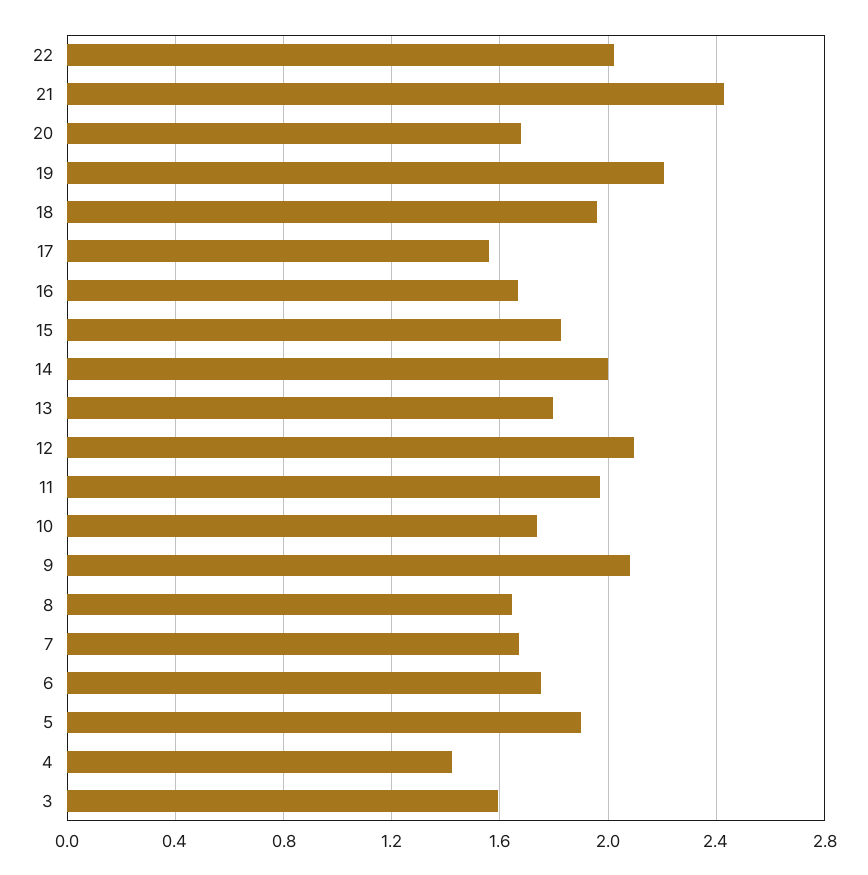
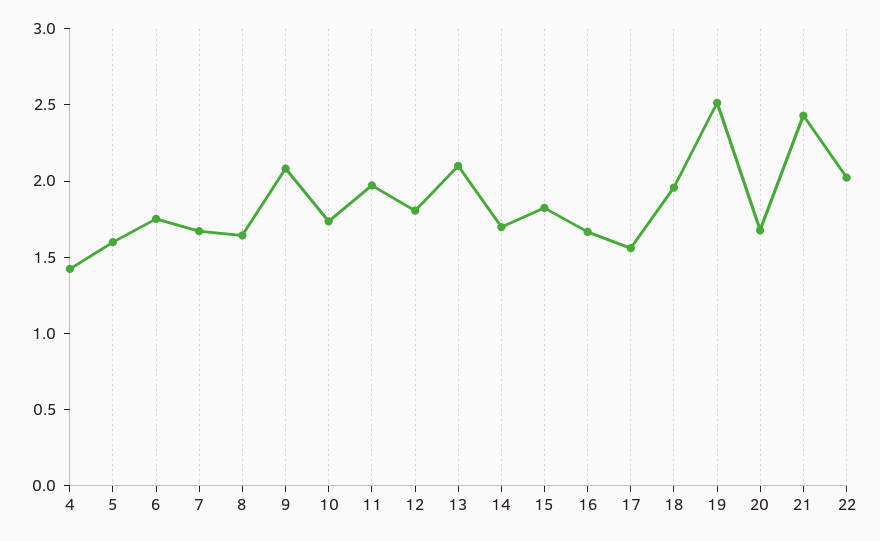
19: 2.2 -> 2.5
14: 2 -> 1.7
13: 1.8 -> 2.1
12: 2.1 -> 1.8
5: 1.9 -> 1.6
3: 1.6 -> none

